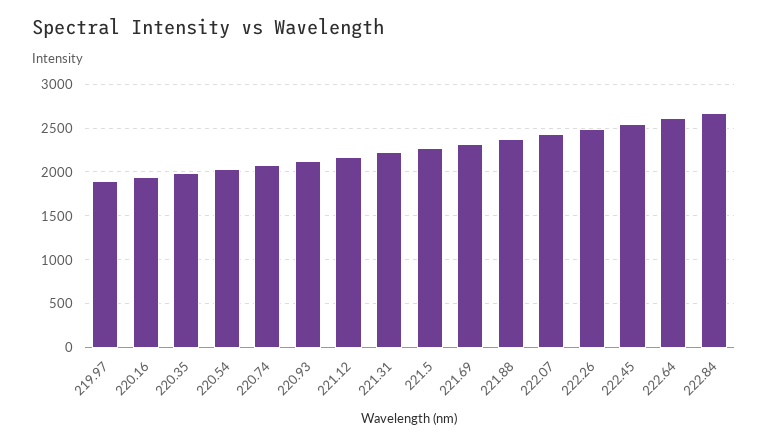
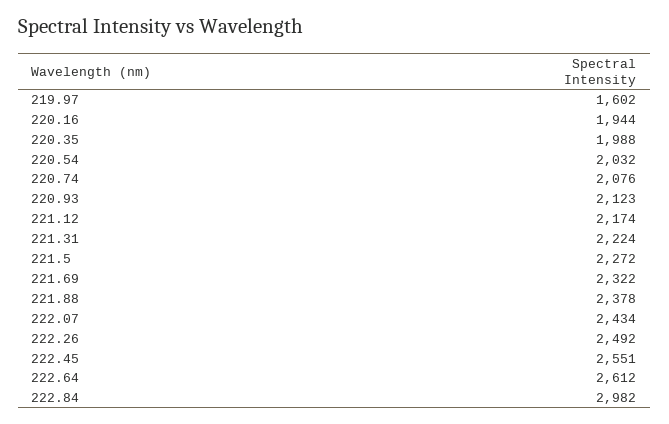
219.97: 1900 -> 1602
222.84: 2700 -> 2982

